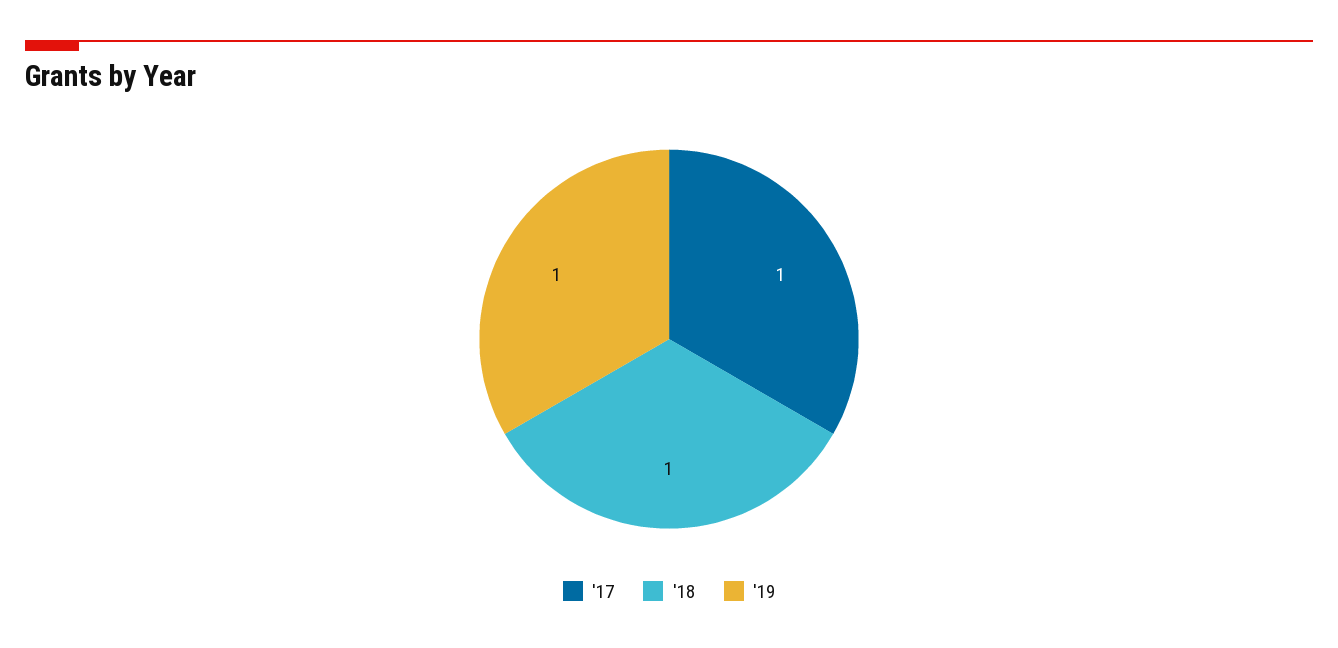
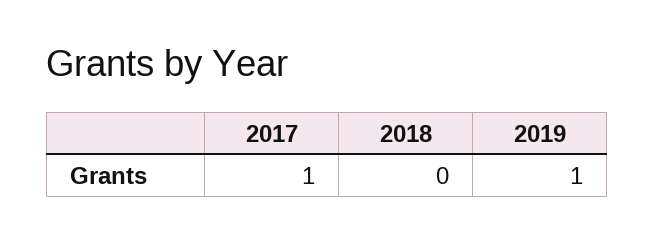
'18: 1 -> 0

